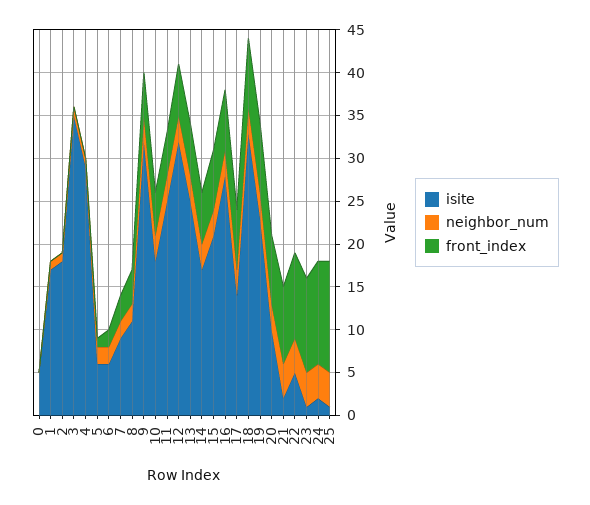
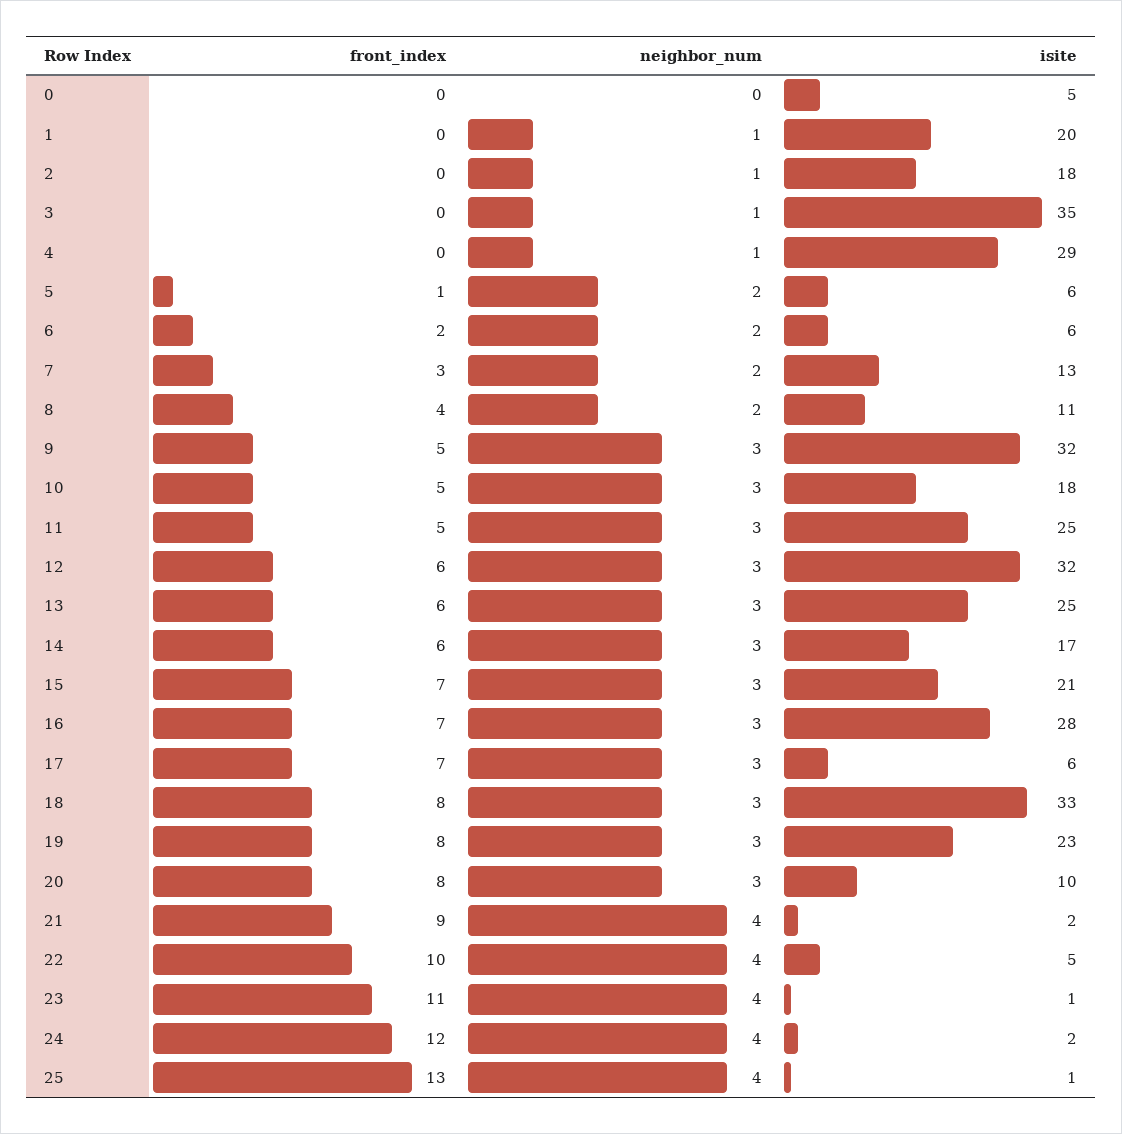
isite, 1: 17 -> 20
isite, 7: 9 -> 13
isite, 17: 14 -> 6

